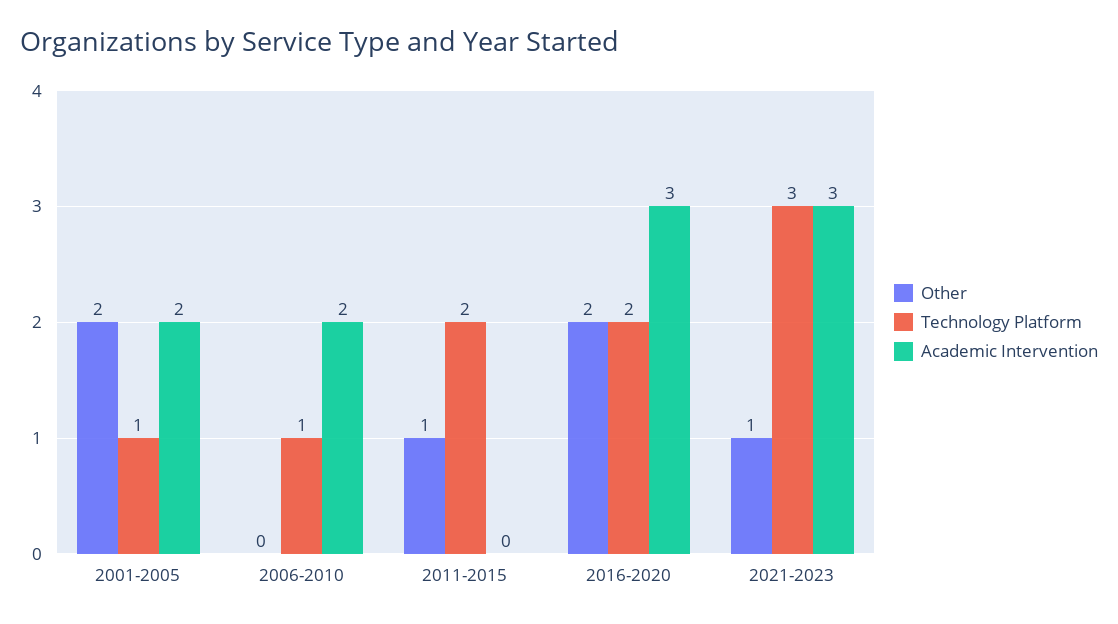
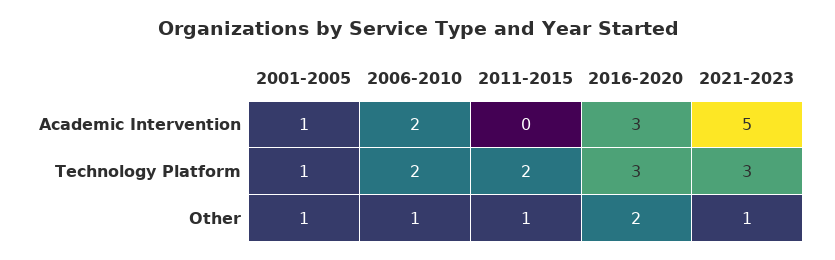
Other, 2001-2005: 2 -> 1
Academic Intervention, 2001-2005: 2 -> 1
Other, 2006-2010: 0 -> 1
Technology Platform, 2006-2010: 1 -> 2
Technology Platform, 2016-2020: 2 -> 3
Academic Intervention, 2021-2023: 3 -> 5

